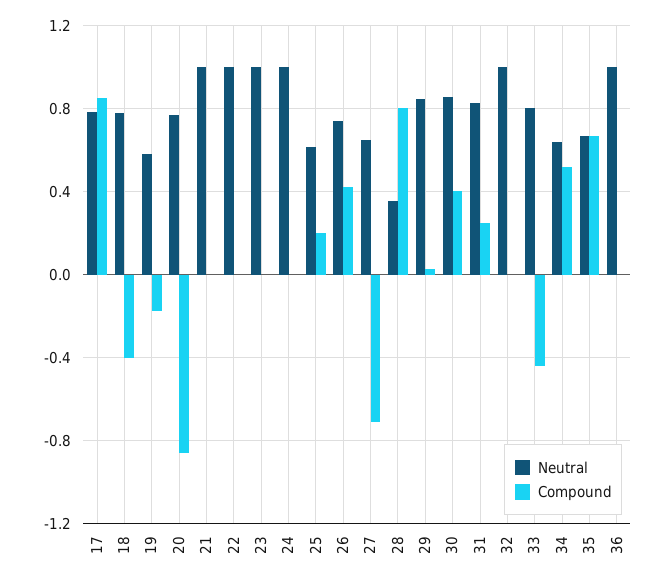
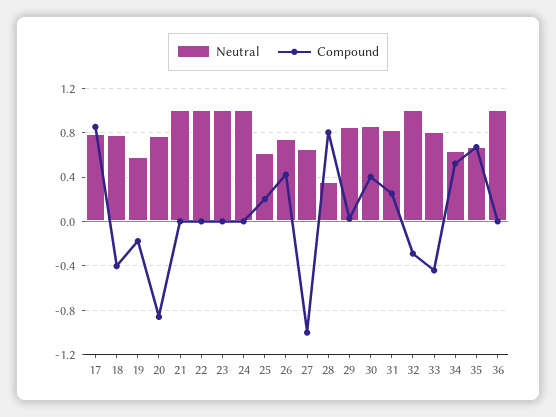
Compound, 27: -0.7 -> -1
Compound, 32: 0 -> -0.3

